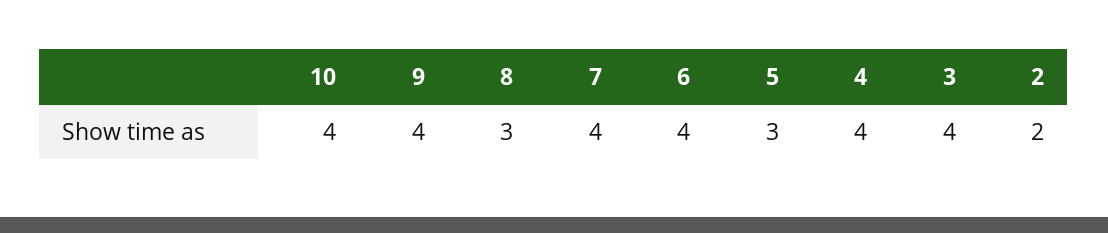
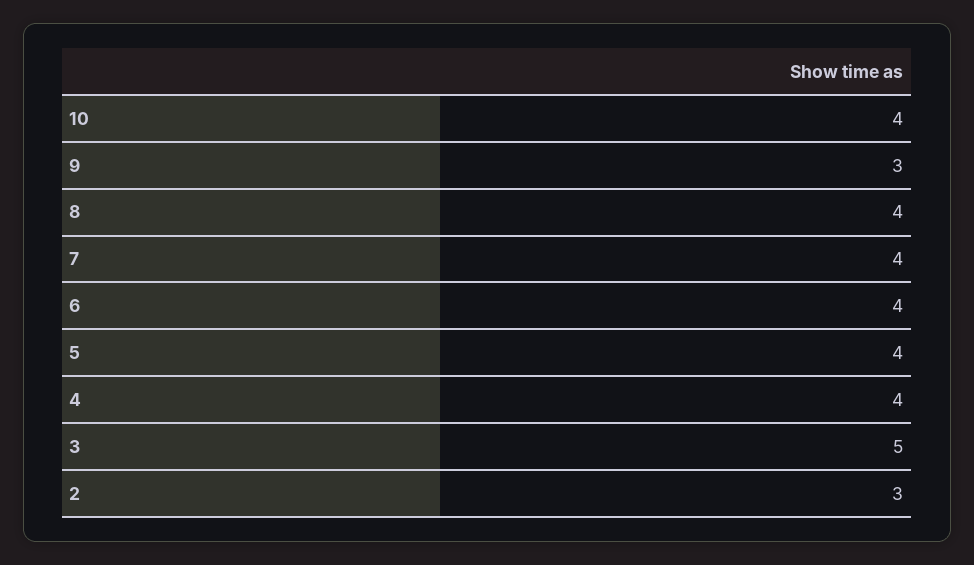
9: 4 -> 3
8: 3 -> 4
5: 3 -> 4
3: 4 -> 5
2: 2 -> 3

